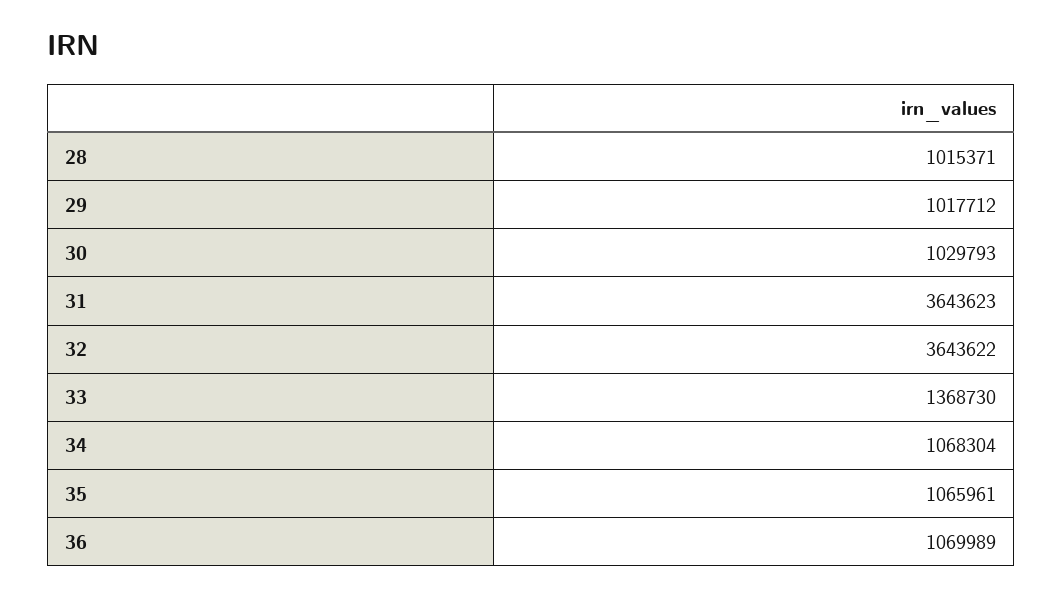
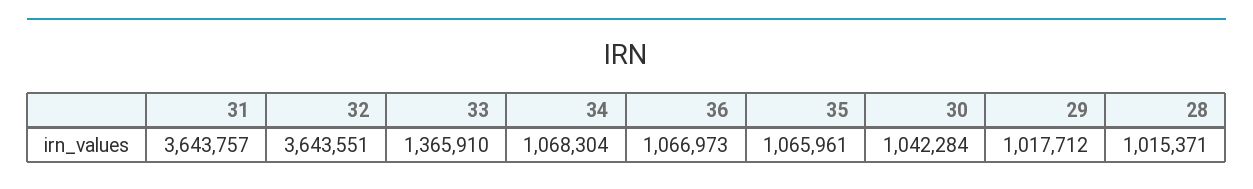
30: 1029793 -> 1042284
31: 3643623 -> 3643757
32: 3643622 -> 3643551
33: 1368730 -> 1365910
36: 1069989 -> 1066973

